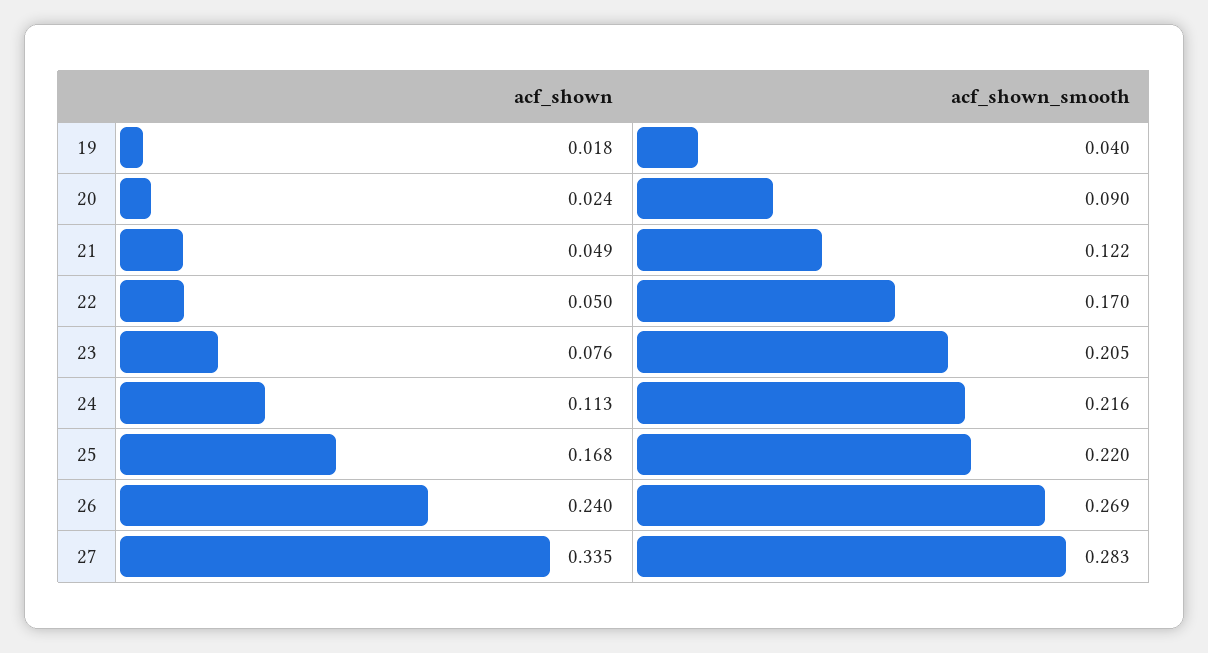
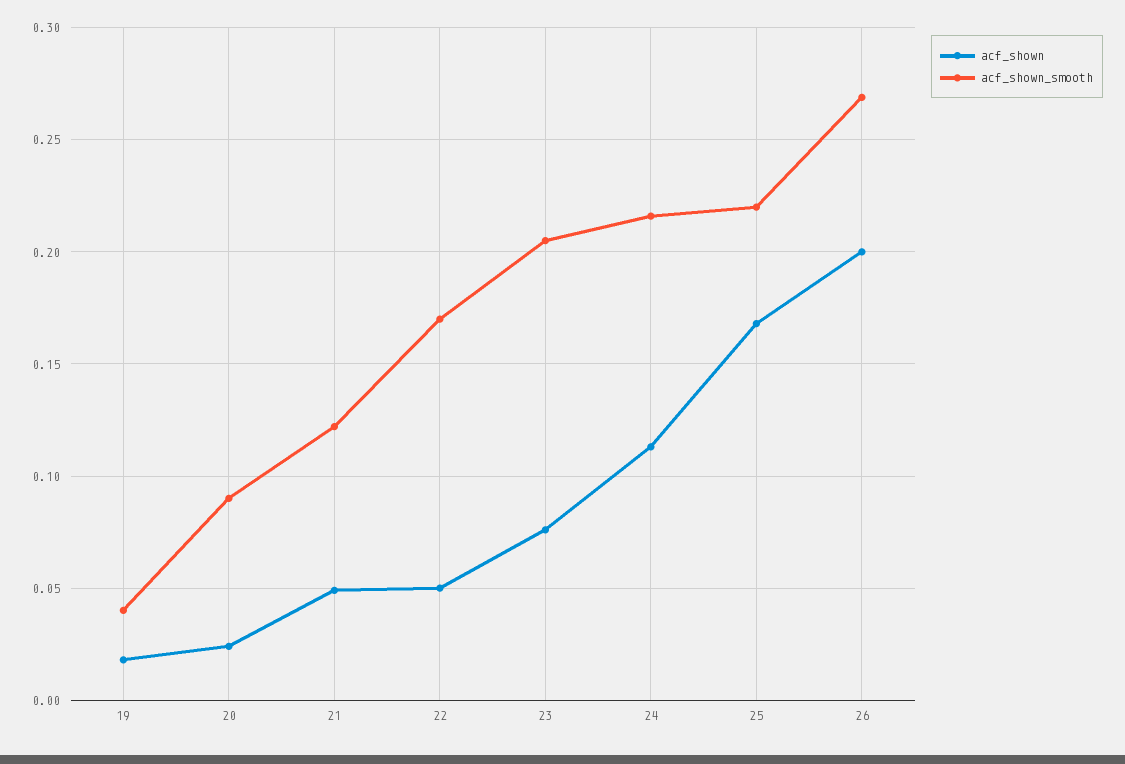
acf_shown, 26: 0.24 -> 0.2
acf_shown, 27: 0.335 -> none
acf_shown_smooth, 27: 0.283 -> none

